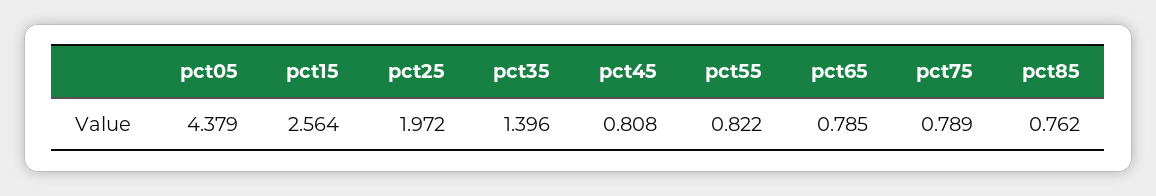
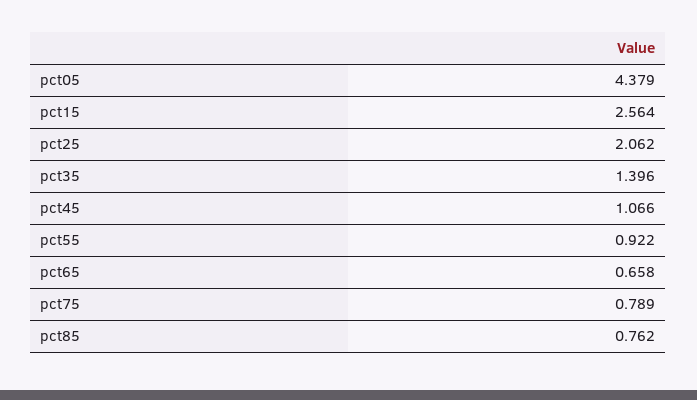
pct25: 1.972 -> 2.062
pct45: 0.808 -> 1.066
pct55: 0.822 -> 0.922
pct65: 0.785 -> 0.658

